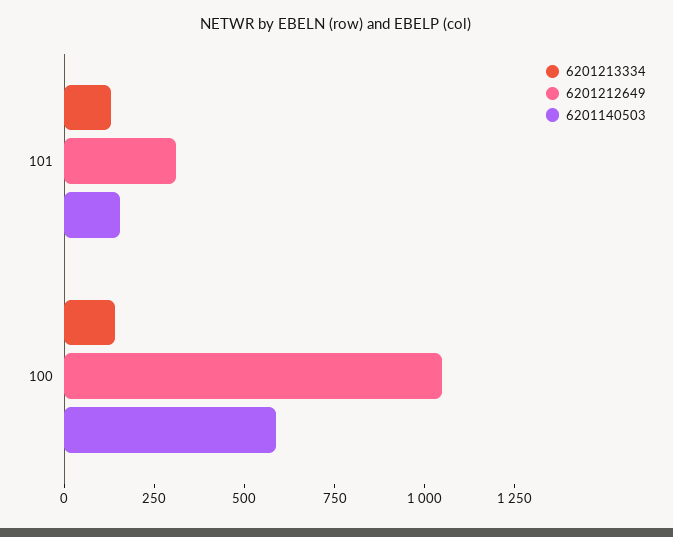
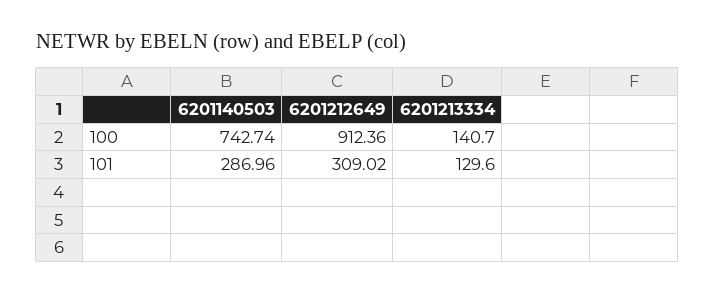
6201140503, 101: 150 -> 286.96
6201212649, 100: 1050 -> 912.36
6201140503, 100: 600 -> 742.74

